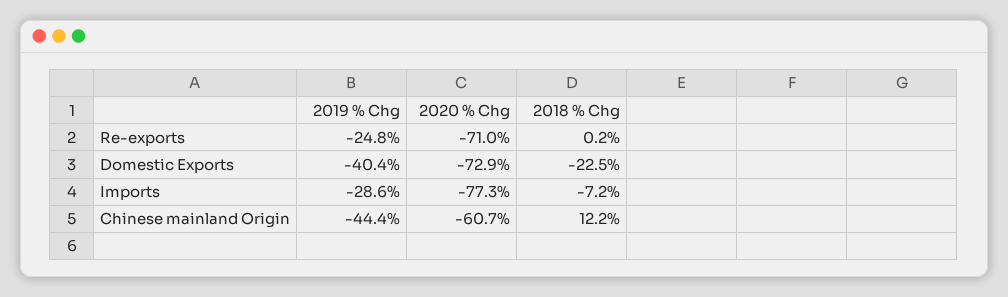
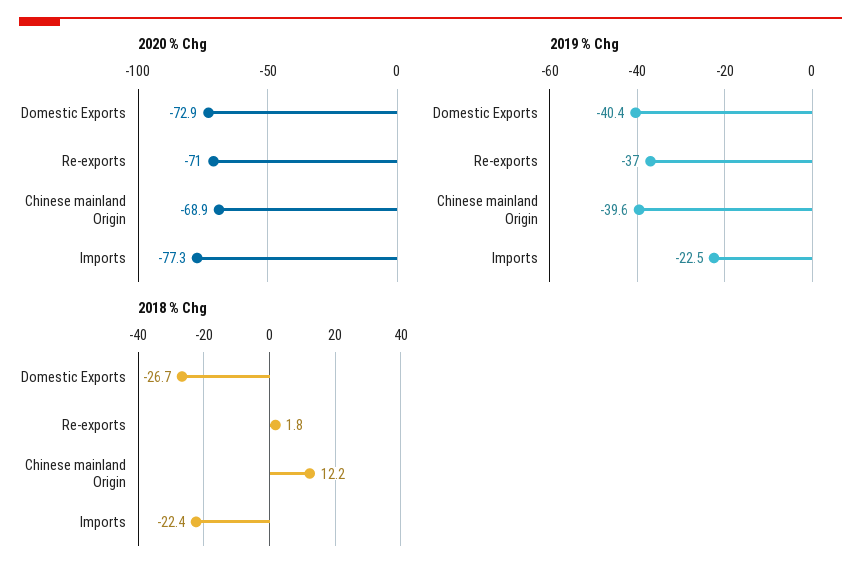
2019 % Chg, Re-exports: -24.8 -> -37
2018 % Chg, Re-exports: 0.2 -> 1.8
2018 % Chg, Domestic Exports: -22.5 -> -26.7
2019 % Chg, Imports: -28.6 -> -22.5
2018 % Chg, Imports: -7.2 -> -22.4
2019 % Chg, Chinese mainland Origin: -44.4 -> -39.6
2020 % Chg, Chinese mainland Origin: -60.7 -> -68.9

